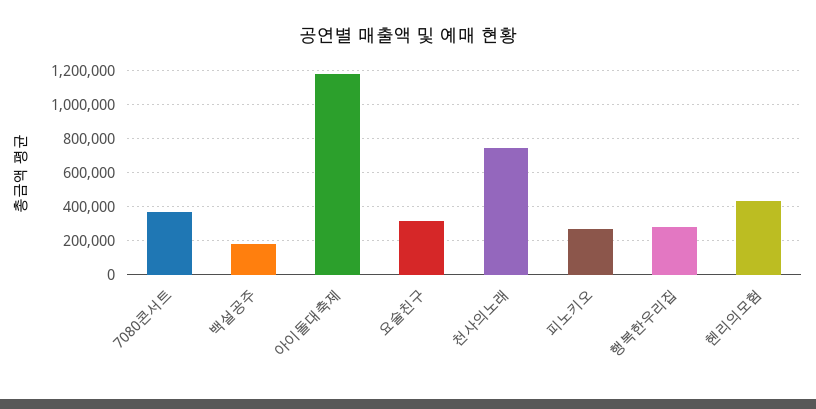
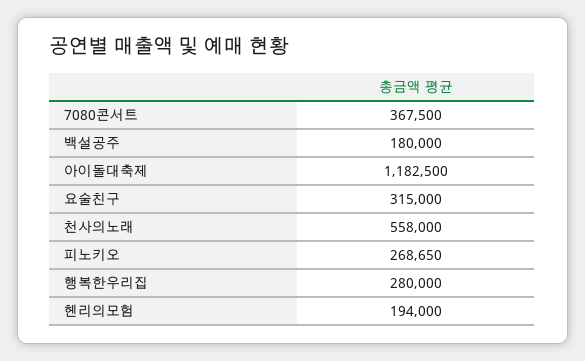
천사의노래: 750000 -> 558000
헨리의모험: 450000 -> 194000

